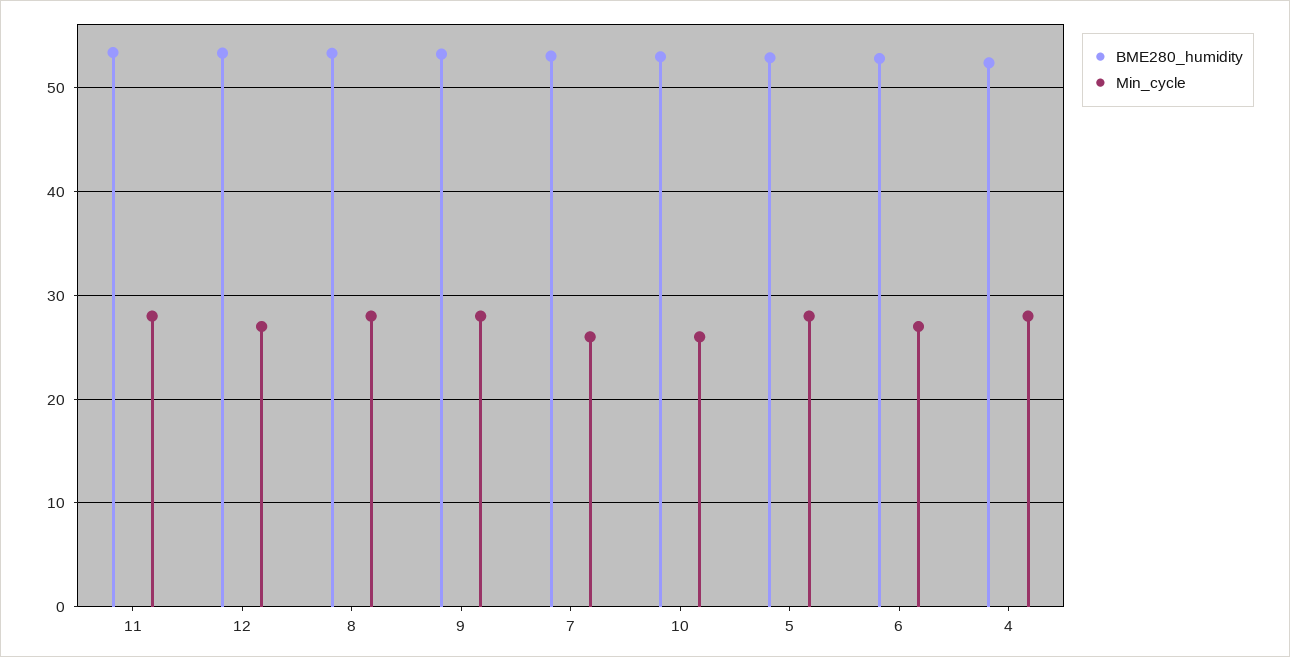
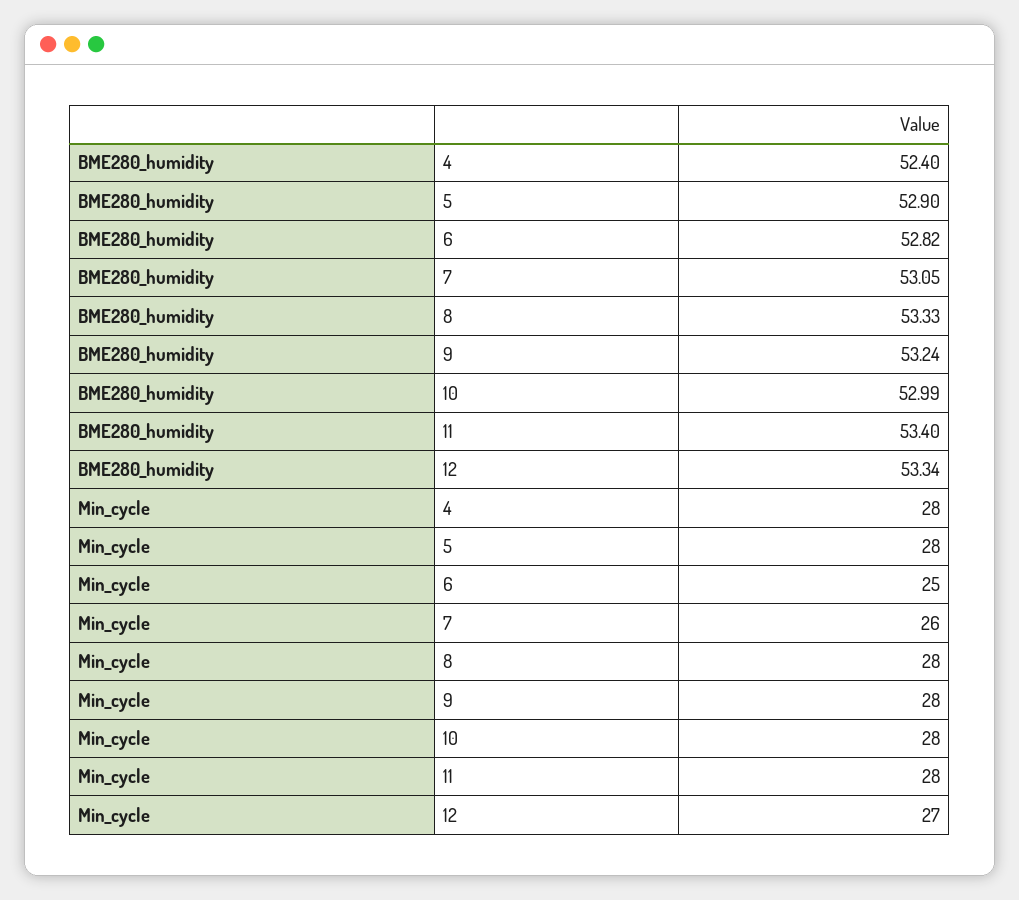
Min_cycle, 10: 26 -> 28
Min_cycle, 6: 27 -> 25

